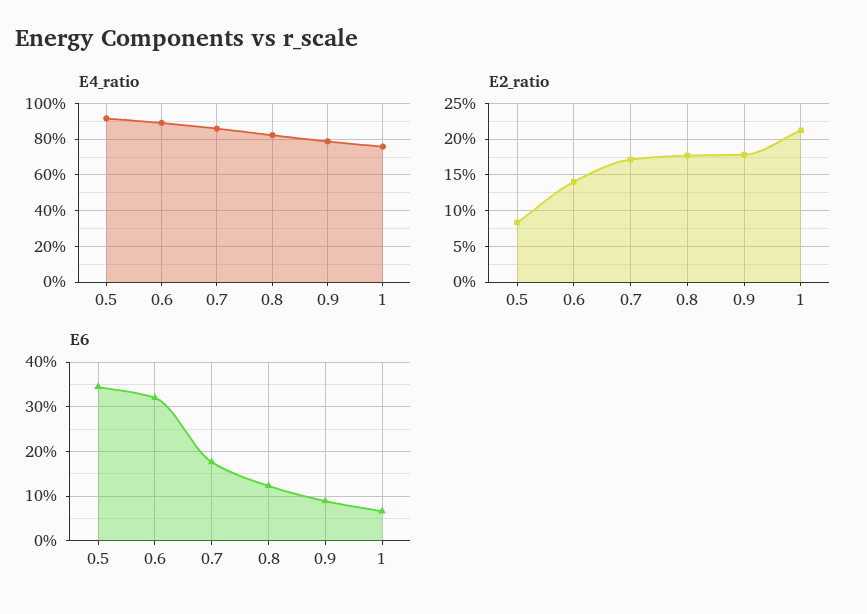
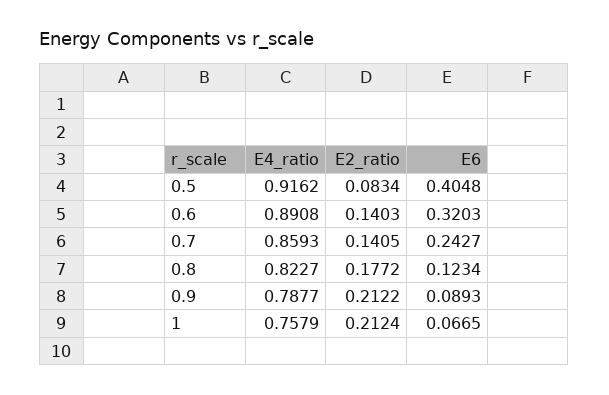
E2_ratio, 0.7: 0.17 -> 0.1405
E2_ratio, 0.9: 0.18 -> 0.2122
E6, 0.5: 0.34 -> 0.4048
E6, 0.7: 0.18 -> 0.2427

